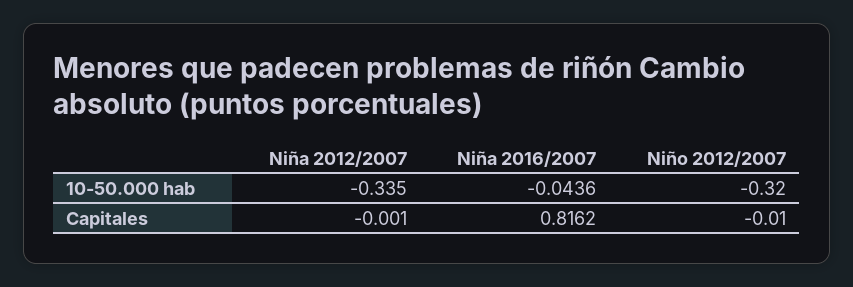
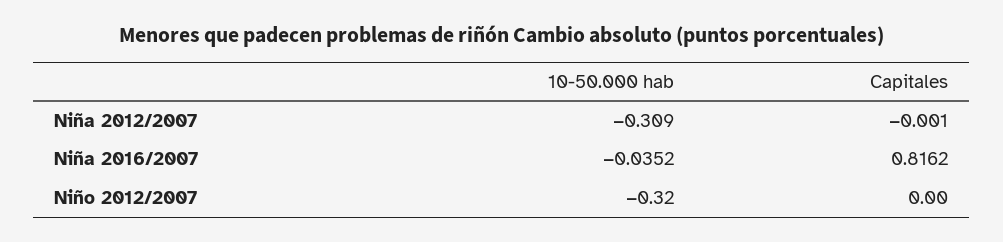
Niña 2012/2007, 10-50.000 hab: -0.335 -> -0.309
Niña 2016/2007, 10-50.000 hab: -0.0436 -> -0.0352
Niño 2012/2007, Capitales: -0.01 -> 0

